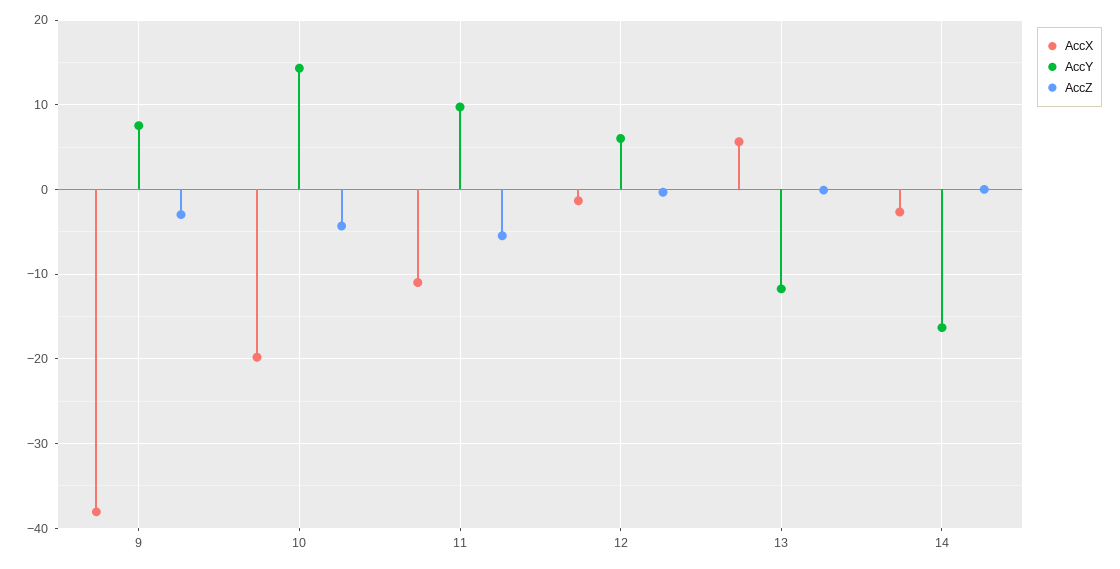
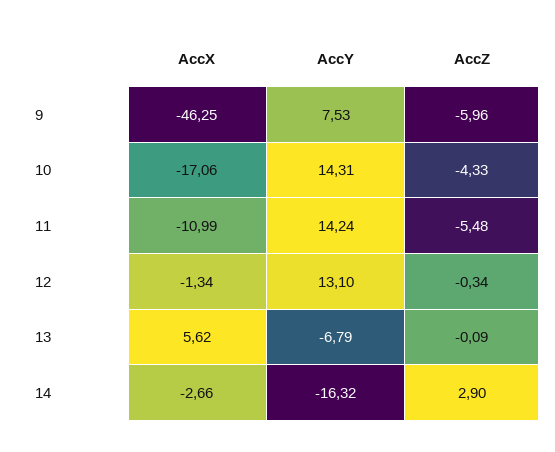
AccX, 9: -38 -> -46.25
AccZ, 9: -3 -> -5.96
AccX, 10: -20 -> -17.06
AccY, 11: 10 -> 14.24
AccY, 12: 6 -> 13.1
AccY, 13: -12 -> -6.79
AccZ, 14: 0 -> 2.9

